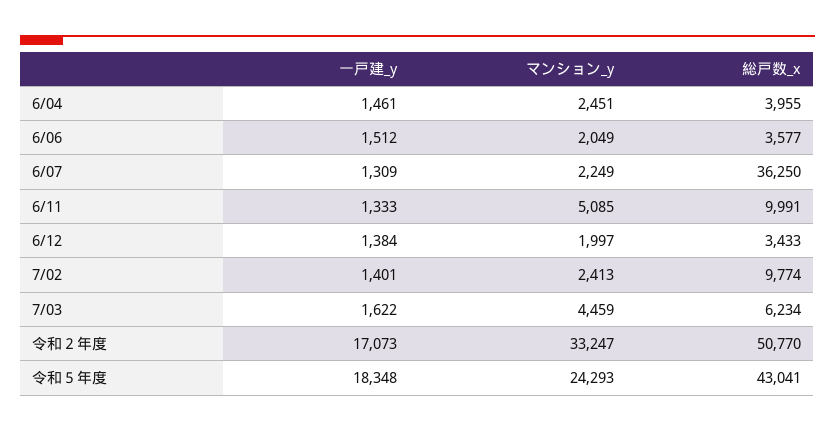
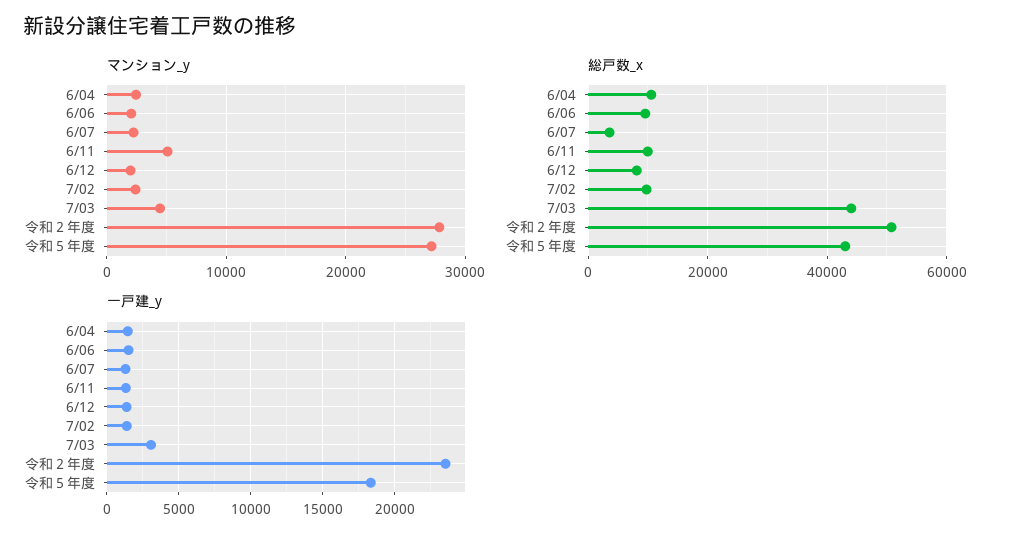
総戸数_x, 6/04: 3955 -> 10000
総戸数_x, 6/06: 3577 -> 10000
総戸数_x, 6/07: 36250 -> 4000
総戸数_x, 6/12: 3433 -> 8000
一戸建_y, 7/03: 1622 -> 3000
総戸数_x, 7/03: 6234 -> 44000
一戸建_y, 令和２年度: 17073 -> 23500
マンション_y, 令和２年度: 33247 -> 28000
マンション_y, 令和５年度: 24293 -> 27000

